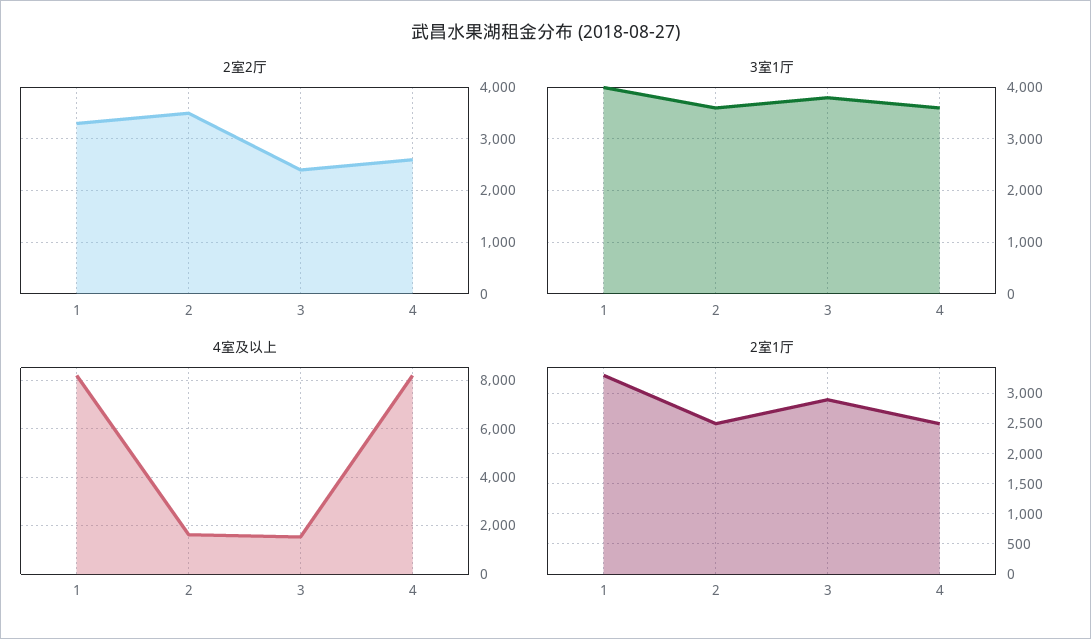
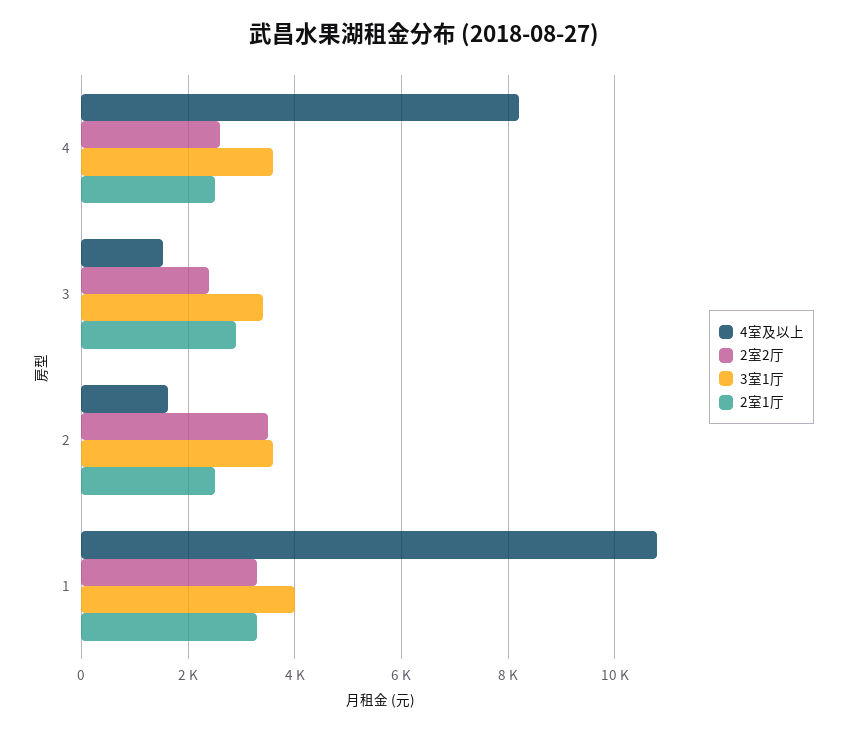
3室1厅, 3: 3800 -> 3400
4室及以上, 1: 8250 -> 10800

